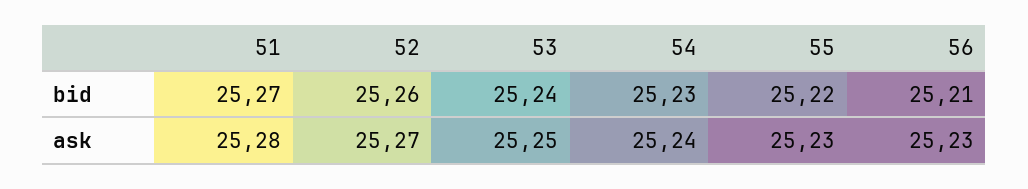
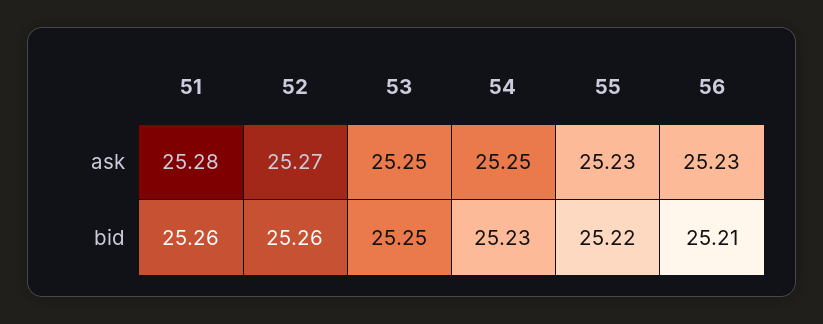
51, bid: 25.27 -> 25.26
53, bid: 25.24 -> 25.25
54, ask: 25.24 -> 25.25

